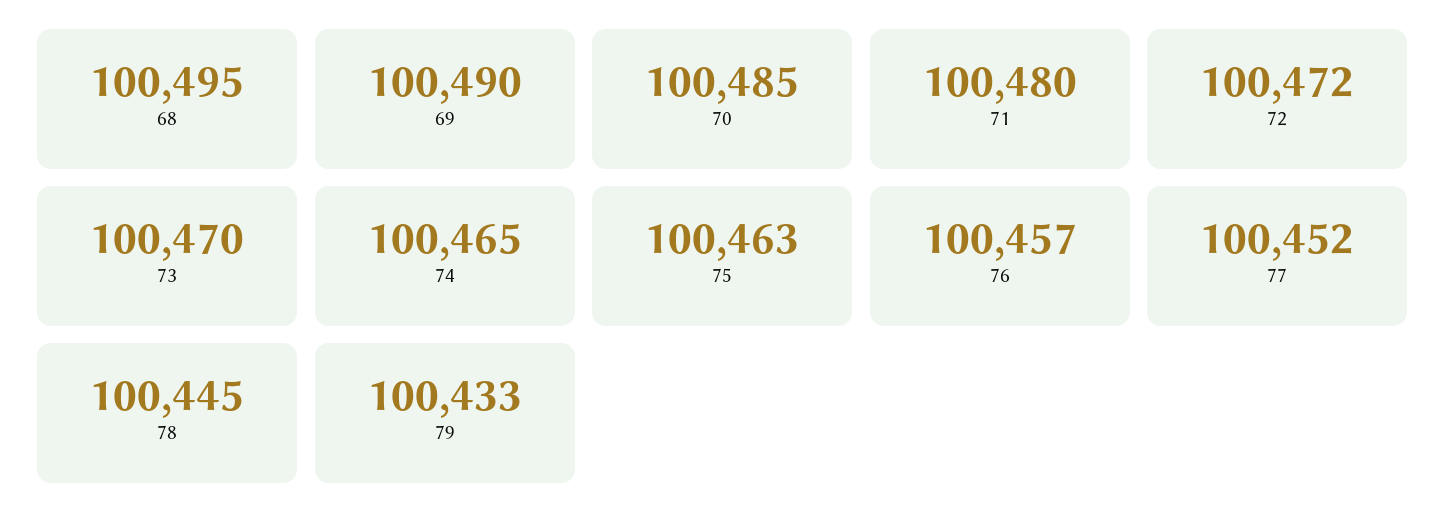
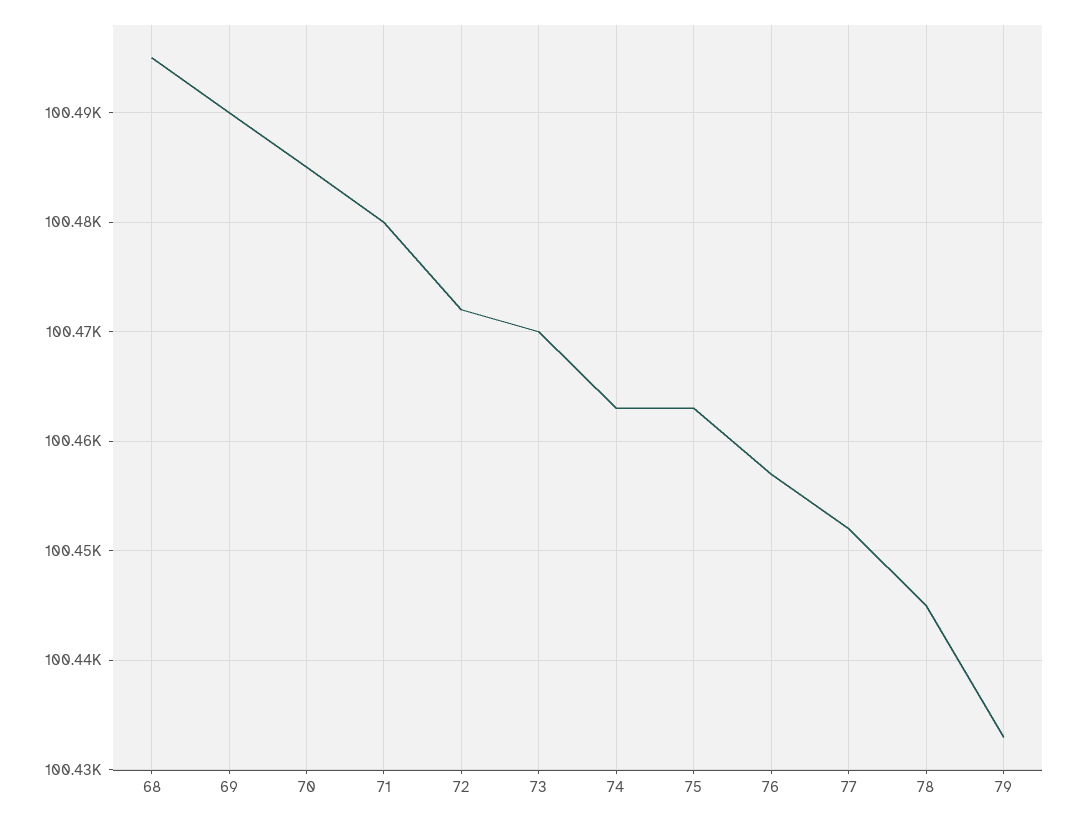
74: 100465 -> 100463

